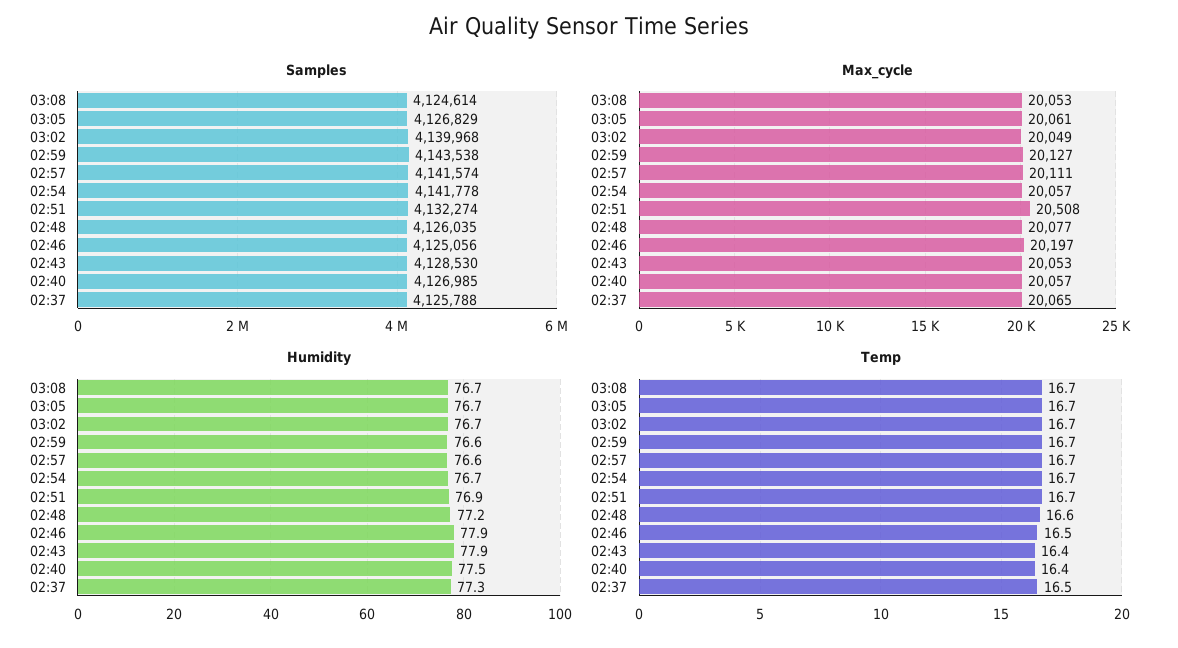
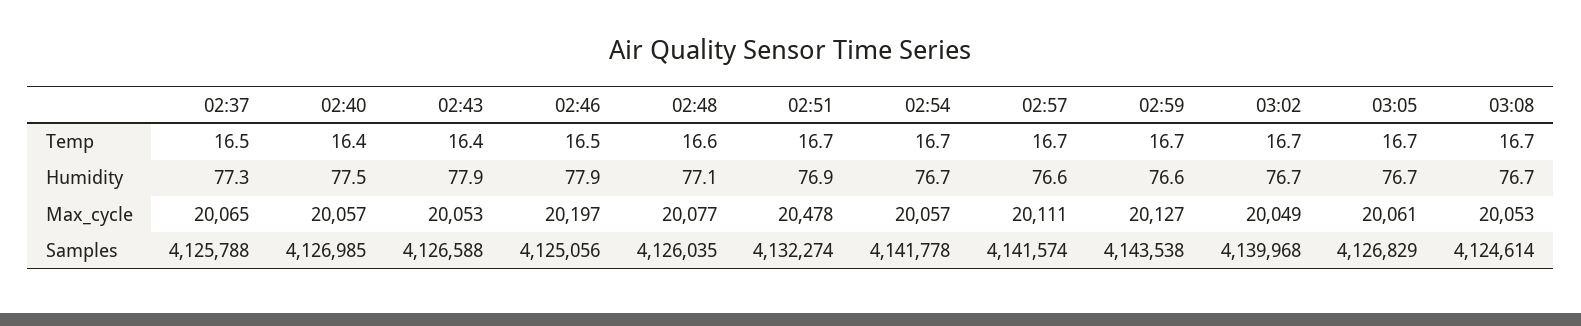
Samples, 02:43: 4128530 -> 4126588
Max_cycle, 02:51: 20508 -> 20478
Humidity, 02:48: 77.2 -> 77.1

